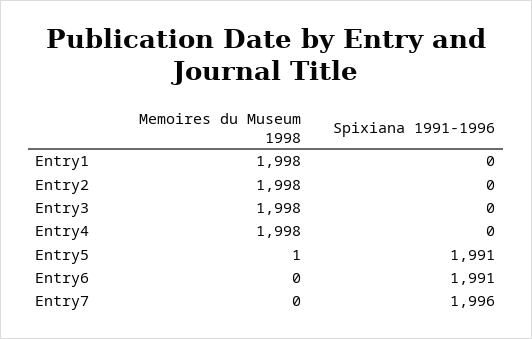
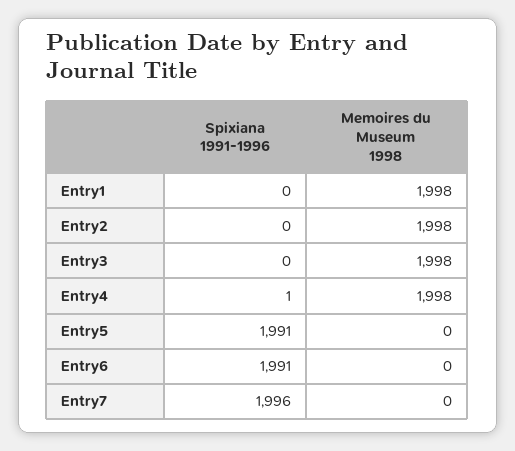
Spixiana 1991-1996, Entry4: 0 -> 1
Memoires du Museum 1998, Entry5: 1 -> 0

